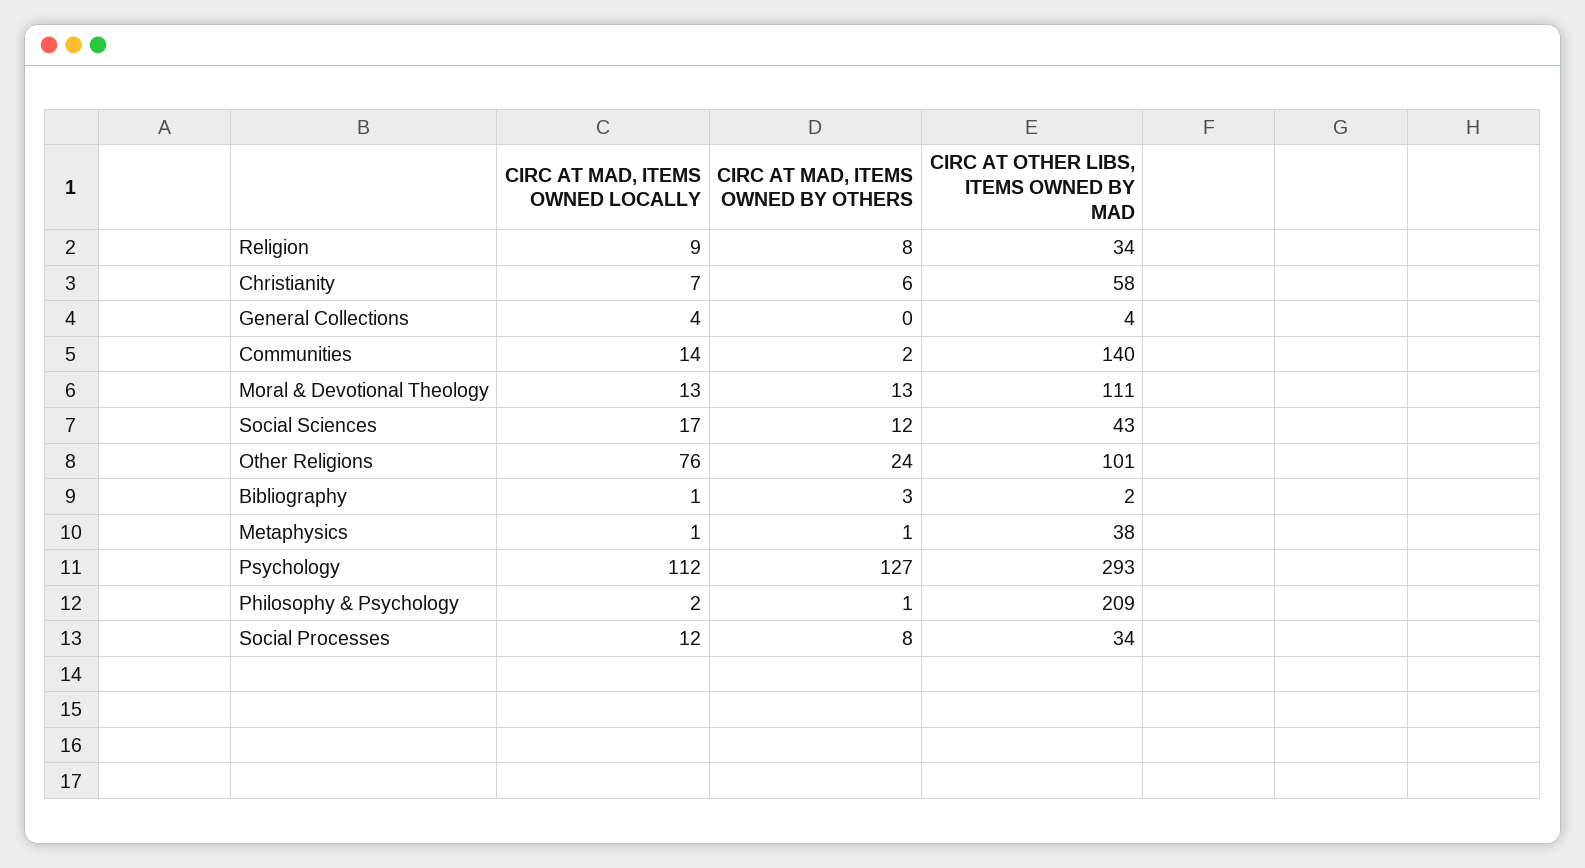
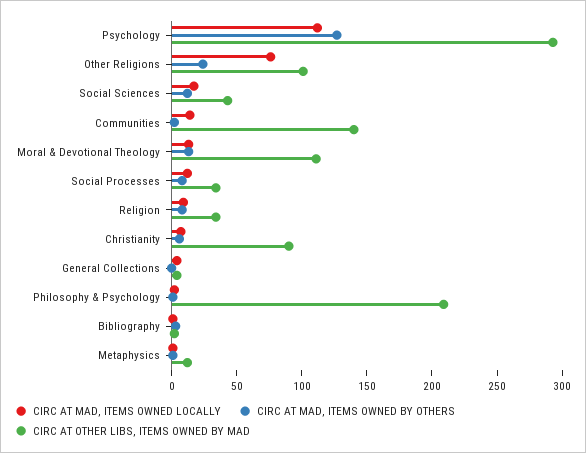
CIRC AT OTHER LIBS, ITEMS OWNED BY MAD, Christianity: 58 -> 90
CIRC AT OTHER LIBS, ITEMS OWNED BY MAD, Metaphysics: 38 -> 10

